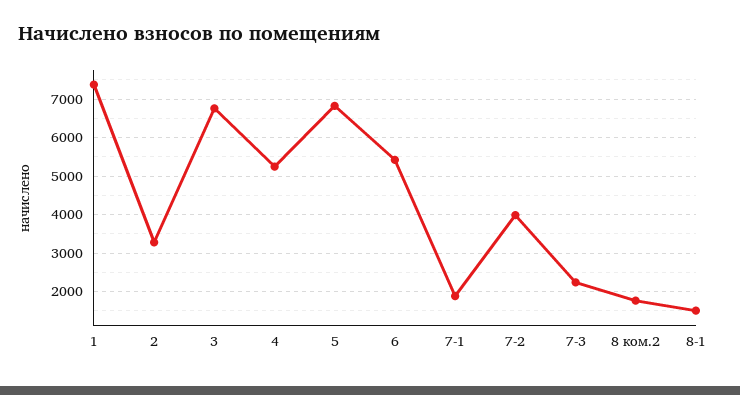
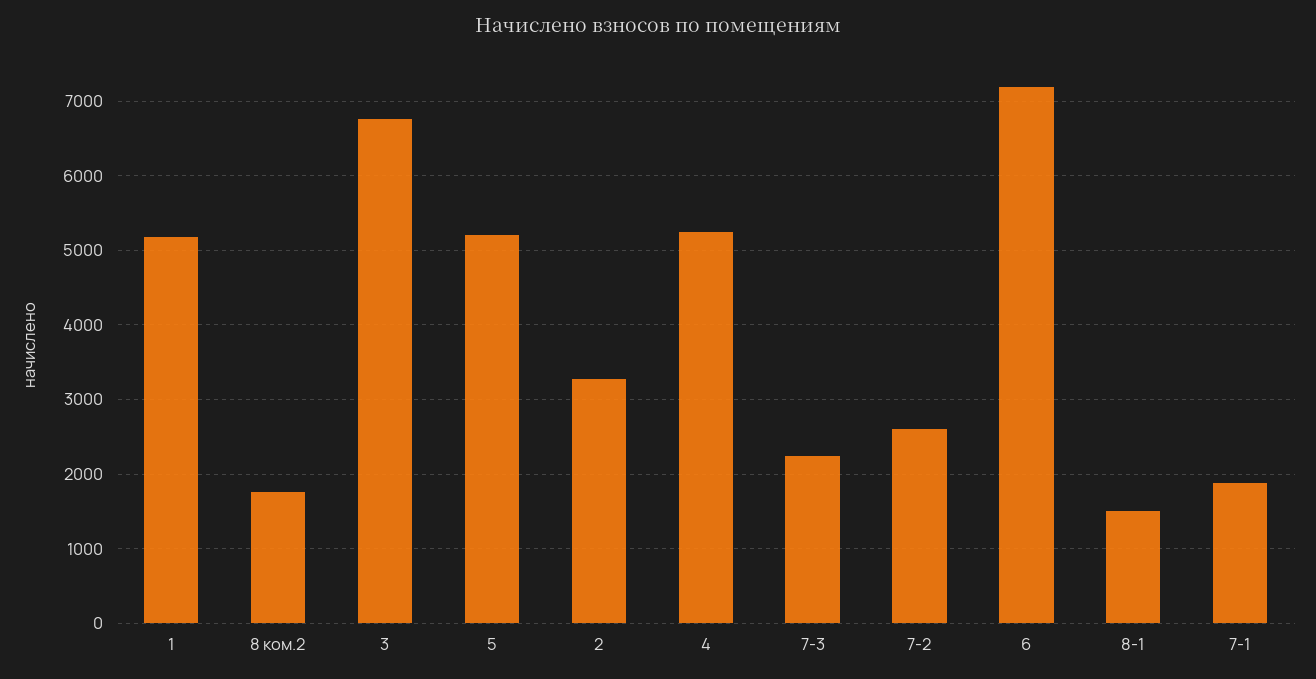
1: 7400 -> 5200
5: 6800 -> 5200
6: 5400 -> 7200
7-2: 4000 -> 2600

